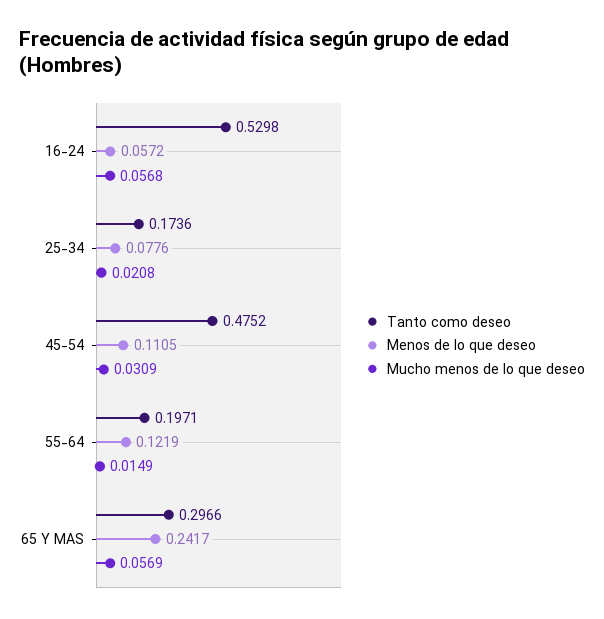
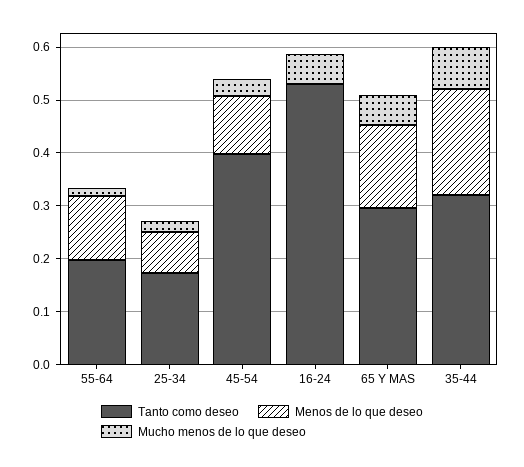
Menos de lo que deseo, 16-24: 0.0572 -> 0
Tanto como deseo, 45-54: 0.4752 -> 0.4
Menos de lo que deseo, 65 Y MAS: 0.2417 -> 0.16
Tanto como deseo, 35-44: none -> 0.32
Menos de lo que deseo, 35-44: none -> 0.2
Mucho menos de lo que deseo, 35-44: none -> 0.08

